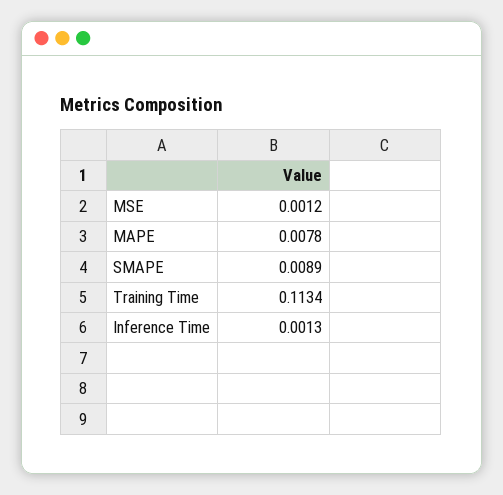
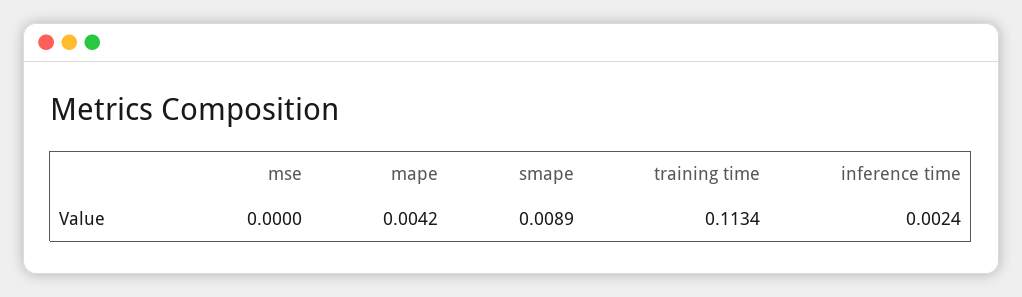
MSE: 0.0012 -> 0
MAPE: 0.0078 -> 0.0042
Inference Time: 0.0013 -> 0.0024

